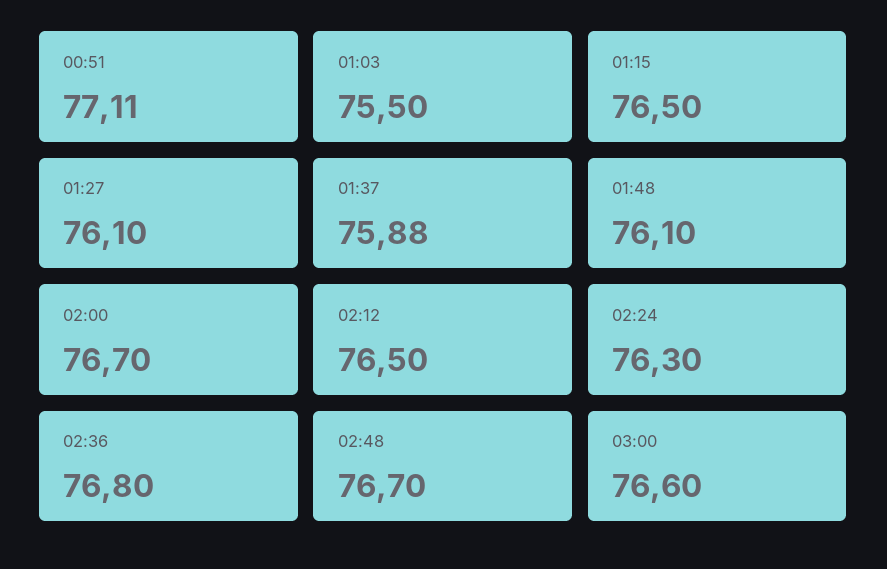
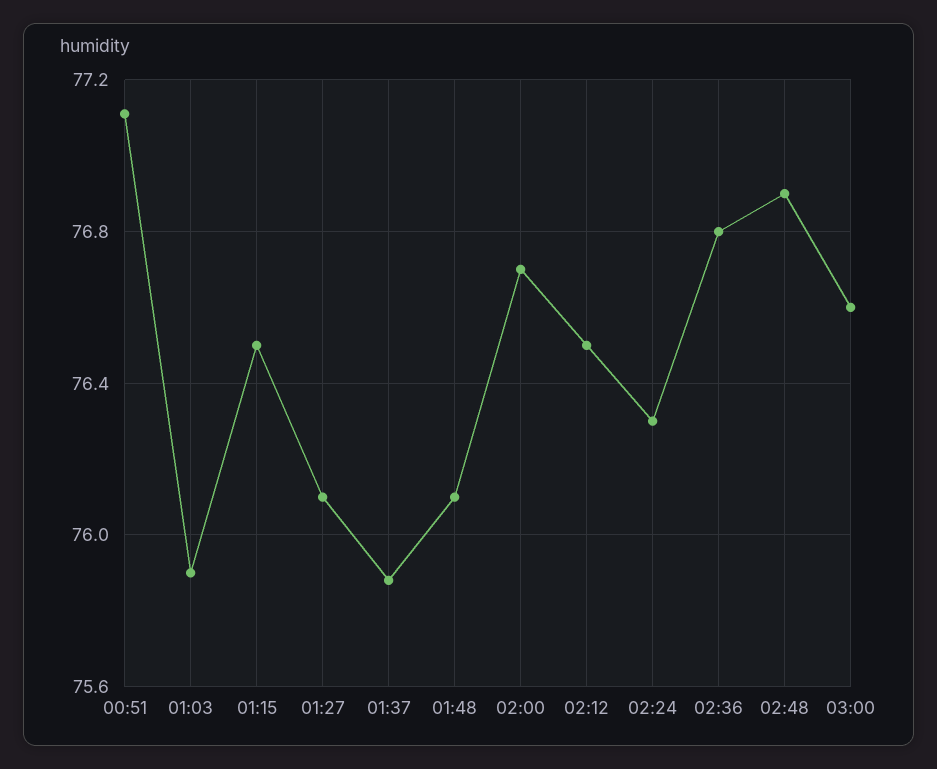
01:03: 75.5 -> 75.9
02:48: 76.7 -> 76.9

